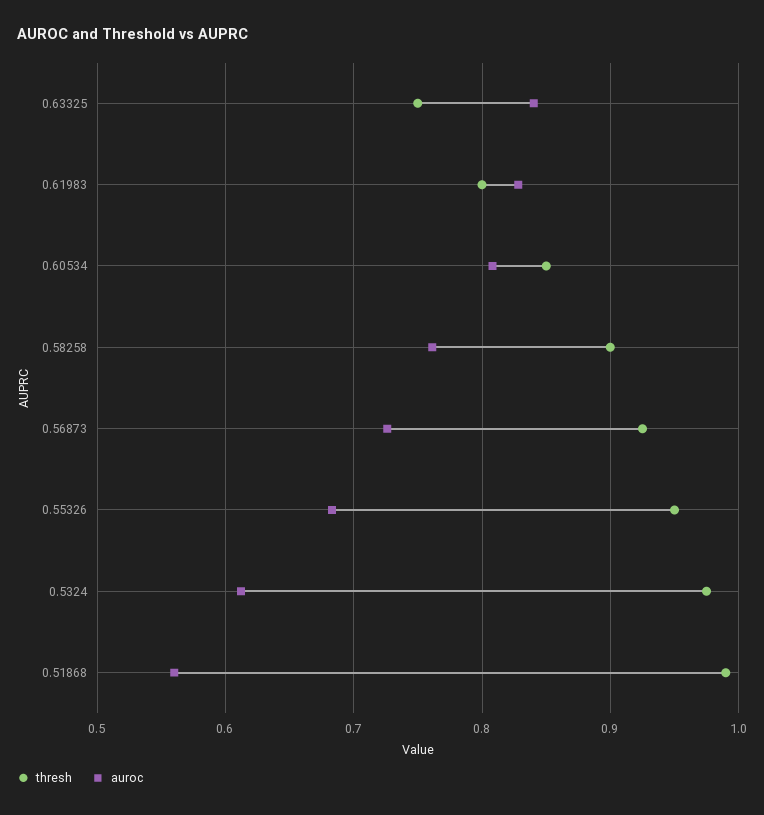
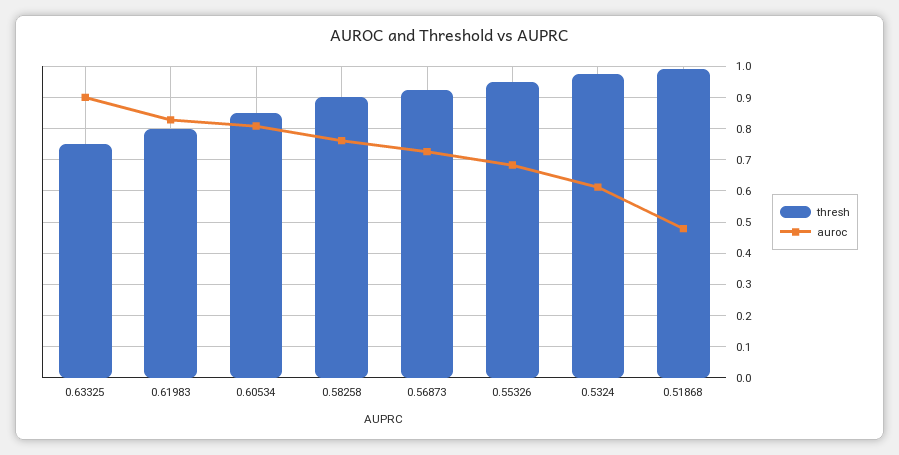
auroc, 0.63325: 0.84 -> 0.9
auroc, 0.51868: 0.56 -> 0.48

